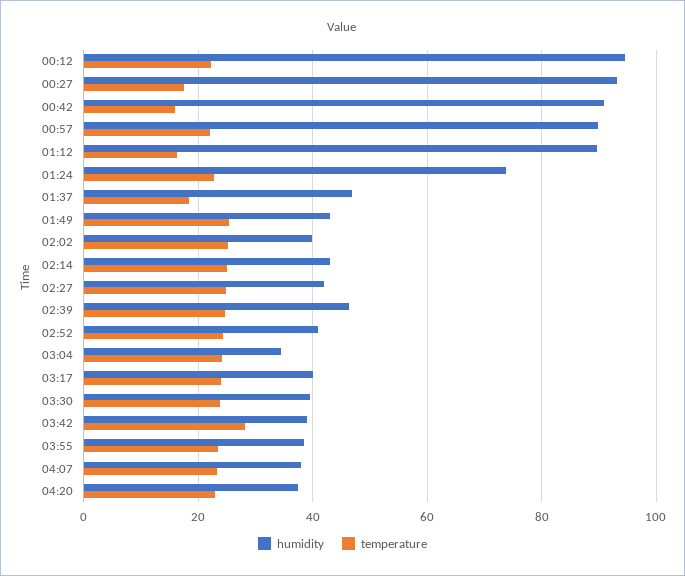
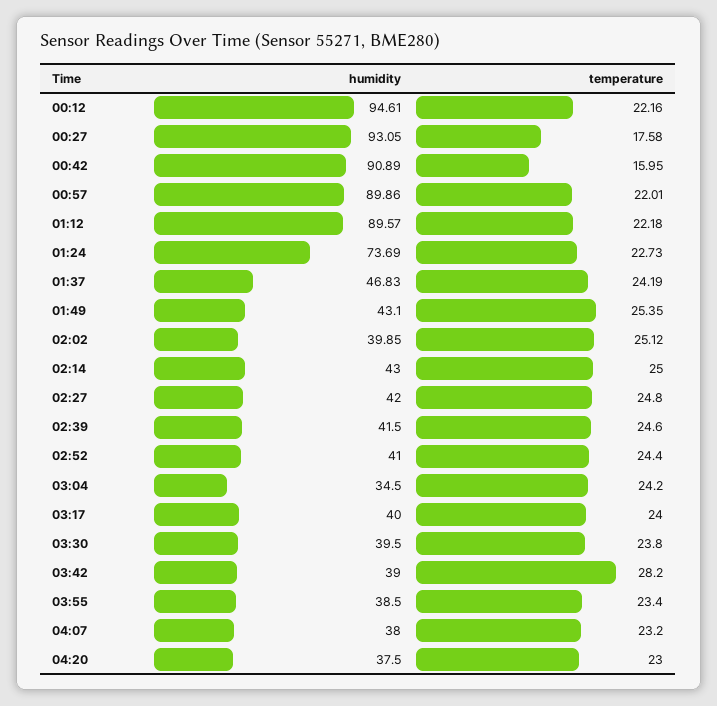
temperature, 01:12: 16 -> 22.18
temperature, 01:37: 18 -> 24.19
humidity, 02:39: 46 -> 41.5

